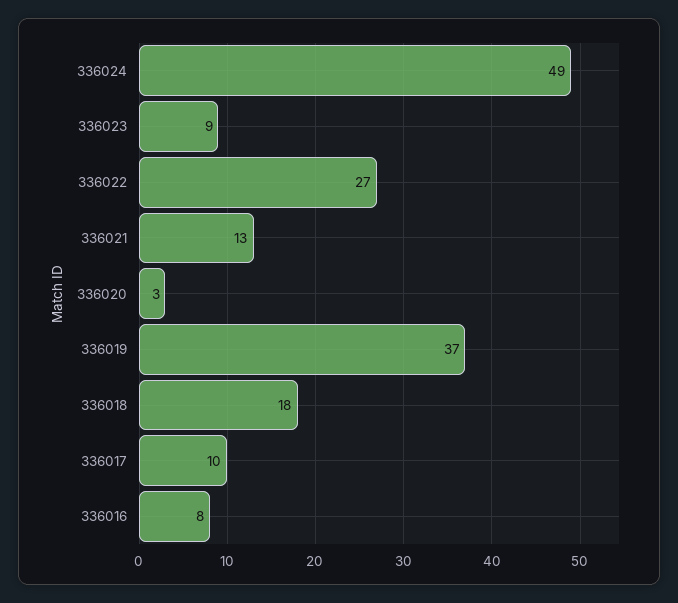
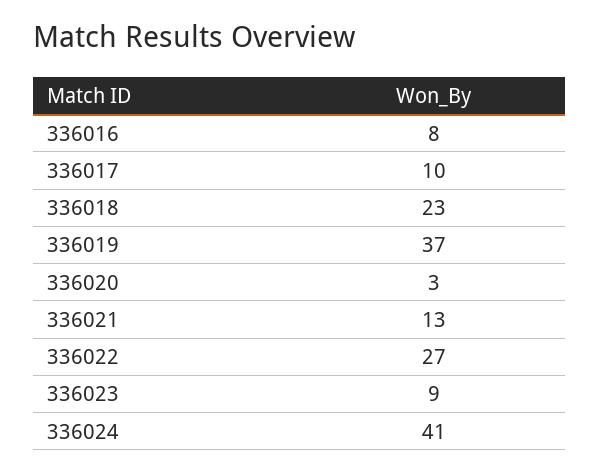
336024: 49 -> 41
336018: 18 -> 23

